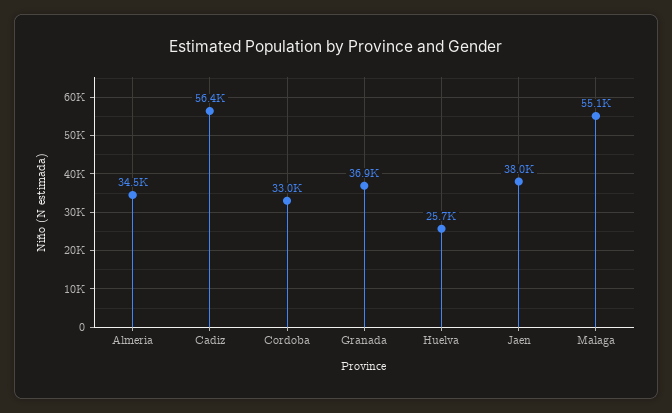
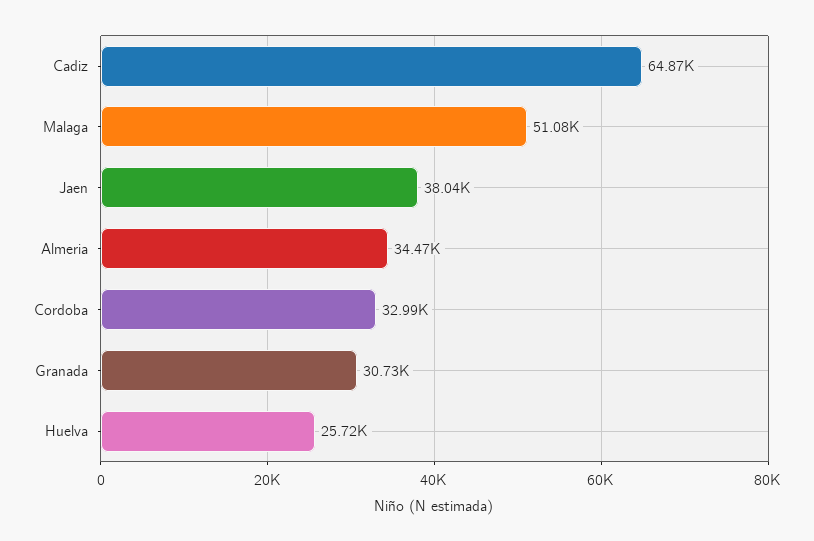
Cadiz: 56400 -> 64870
Granada: 36900 -> 30730
Malaga: 55100 -> 51080

